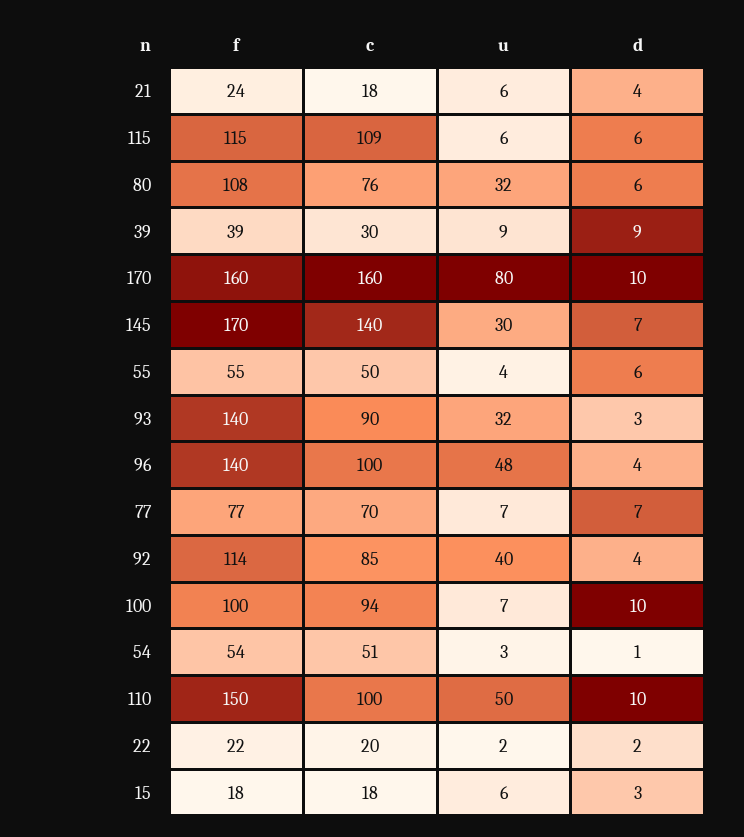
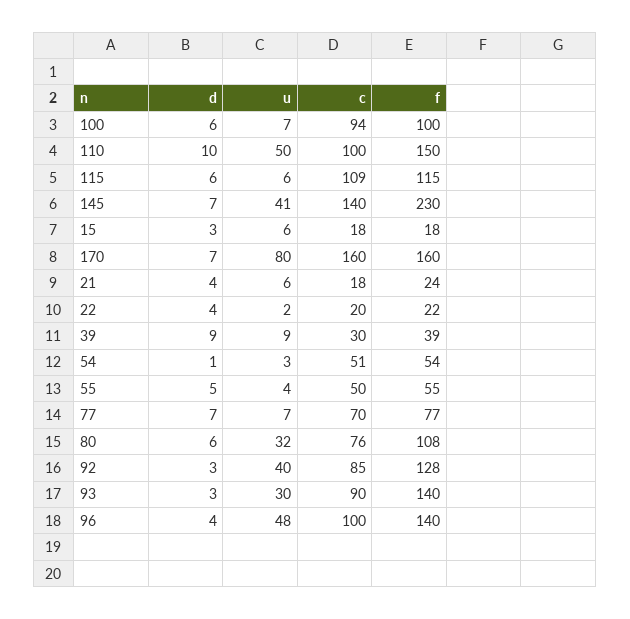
d, 170: 10 -> 7
f, 145: 170 -> 230
u, 145: 30 -> 41
d, 55: 6 -> 5
u, 93: 32 -> 30
f, 92: 114 -> 128
d, 92: 4 -> 3
d, 100: 10 -> 6
d, 22: 2 -> 4

